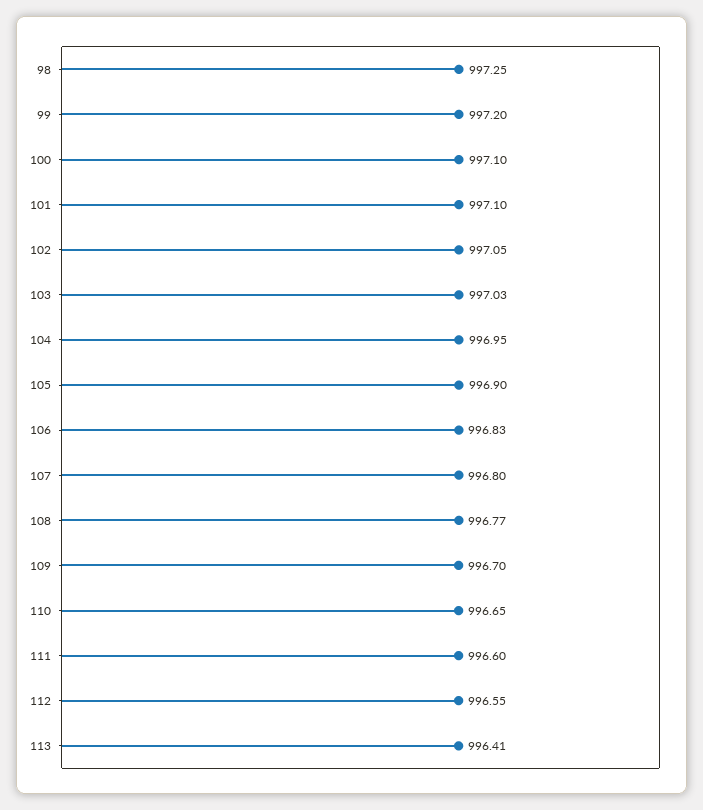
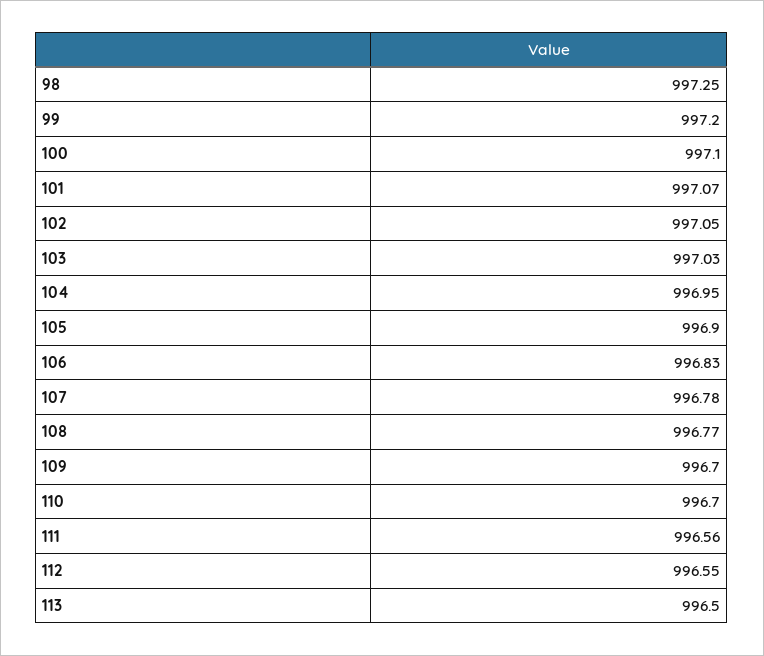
101: 997.1 -> 997.07
107: 996.8 -> 996.78
110: 996.65 -> 996.7
111: 996.6 -> 996.56
113: 996.41 -> 996.5

